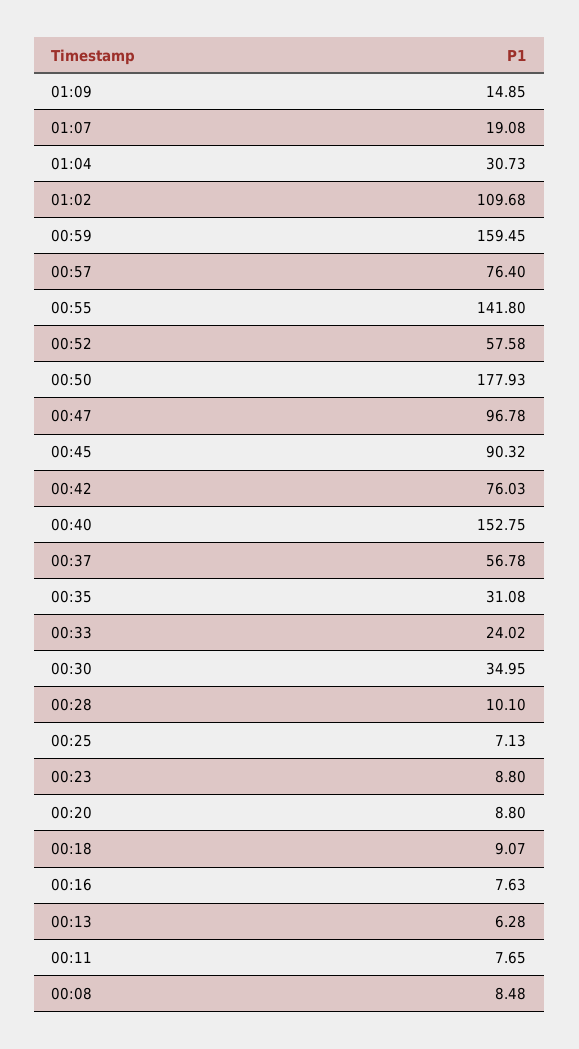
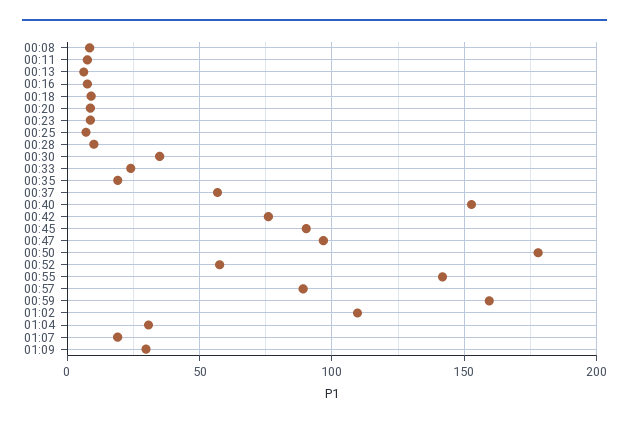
01:09: 14.85 -> 30
00:57: 76.4 -> 90
00:35: 31.08 -> 20

